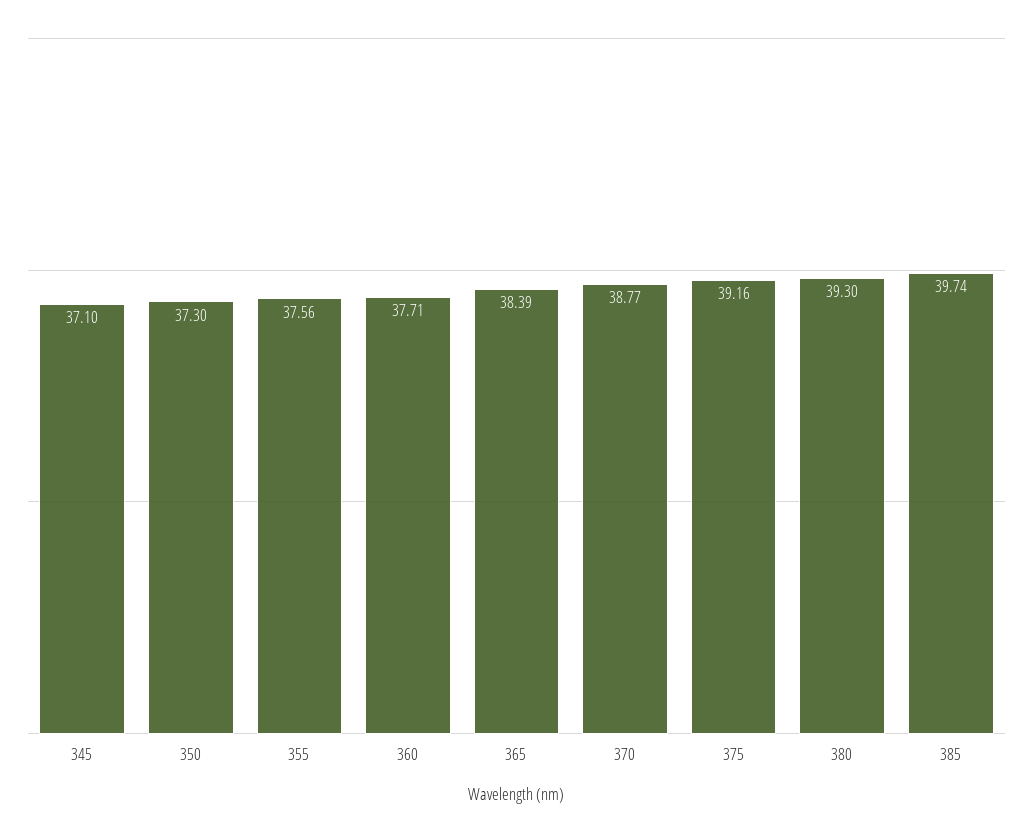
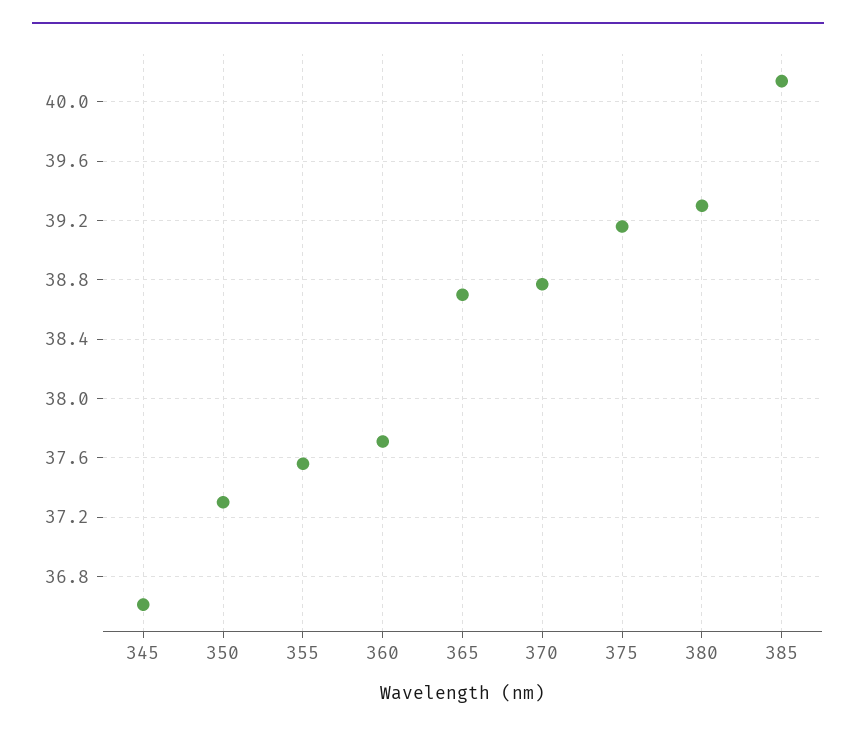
345: 37.1 -> 36.6
365: 38.39 -> 38.7
385: 39.74 -> 40.15

